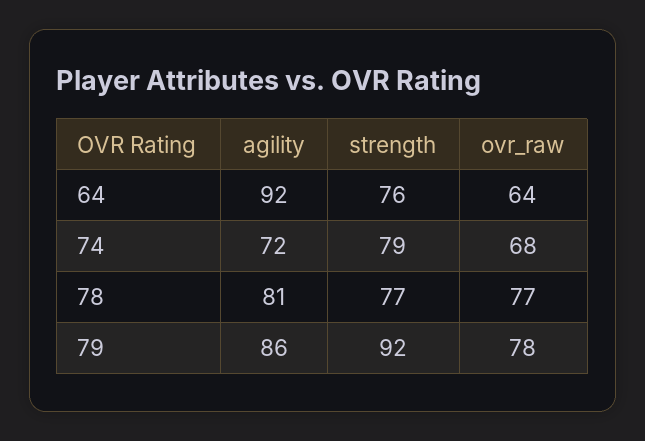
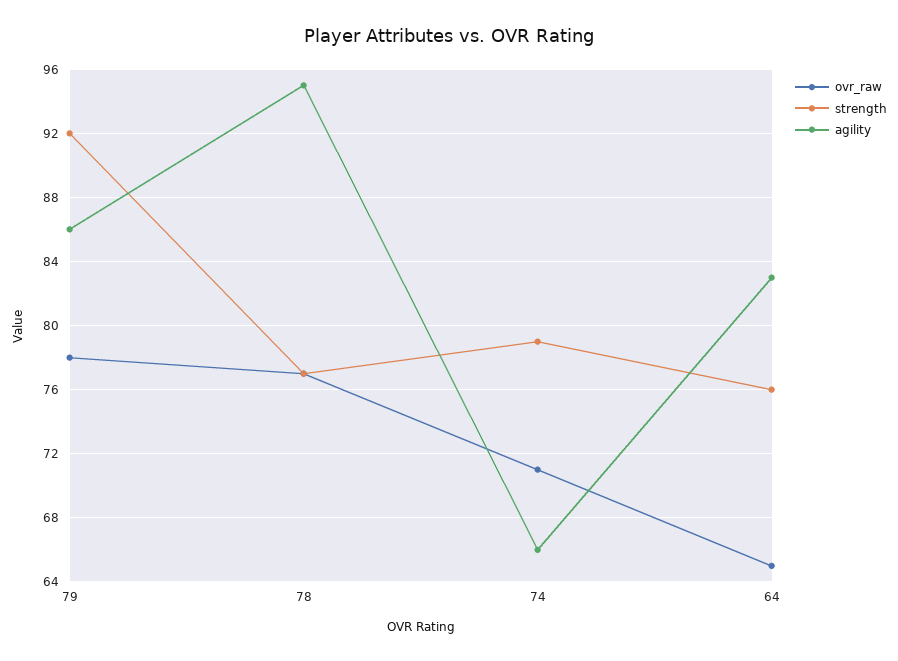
agility, 64: 92 -> 83
ovr_raw, 64: 64 -> 65
agility, 74: 72 -> 66
ovr_raw, 74: 68 -> 71
agility, 78: 81 -> 95

